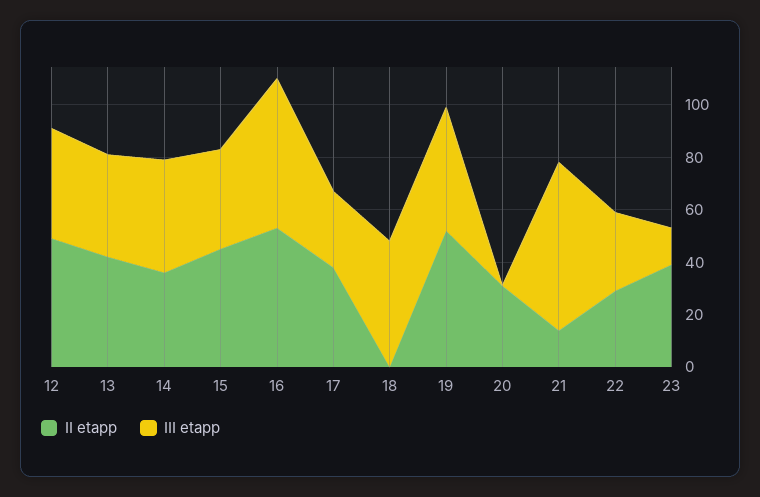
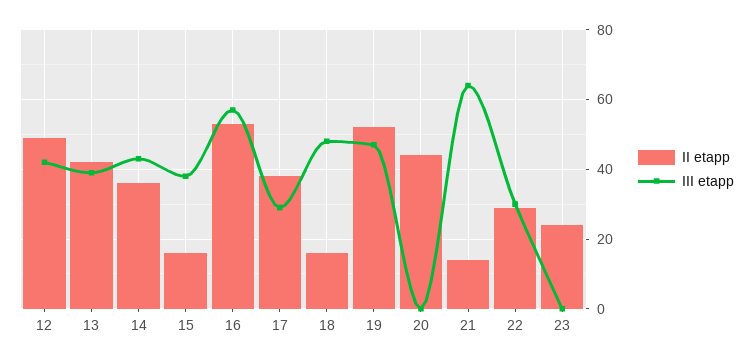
II etapp, 15: 45 -> 15
II etapp, 18: 0 -> 15
II etapp, 20: 30 -> 45
II etapp, 23: 40 -> 25
III etapp, 23: 15 -> 0

